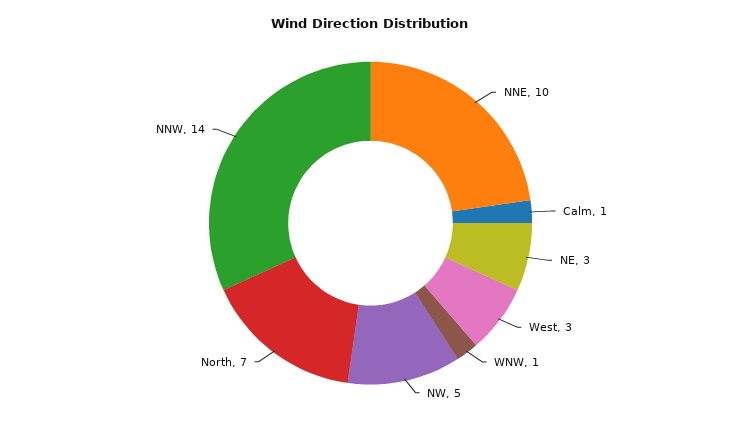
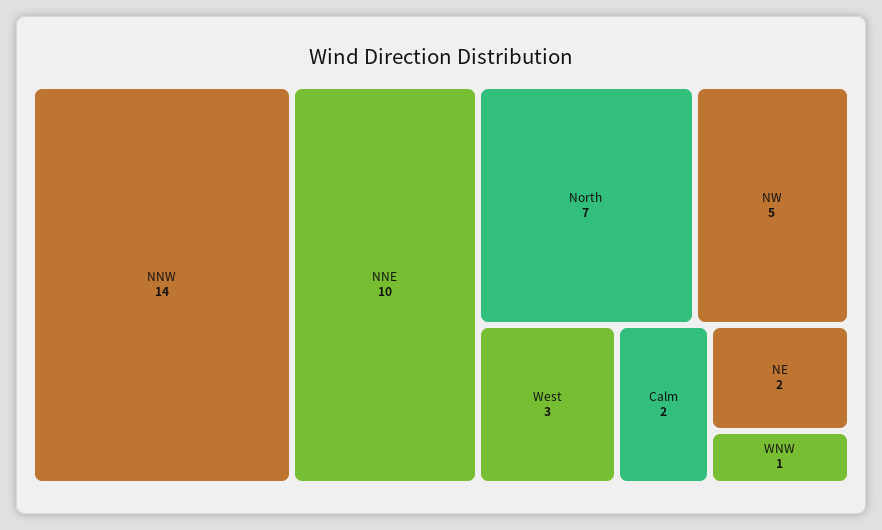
Calm: 1 -> 2
NE: 3 -> 2

